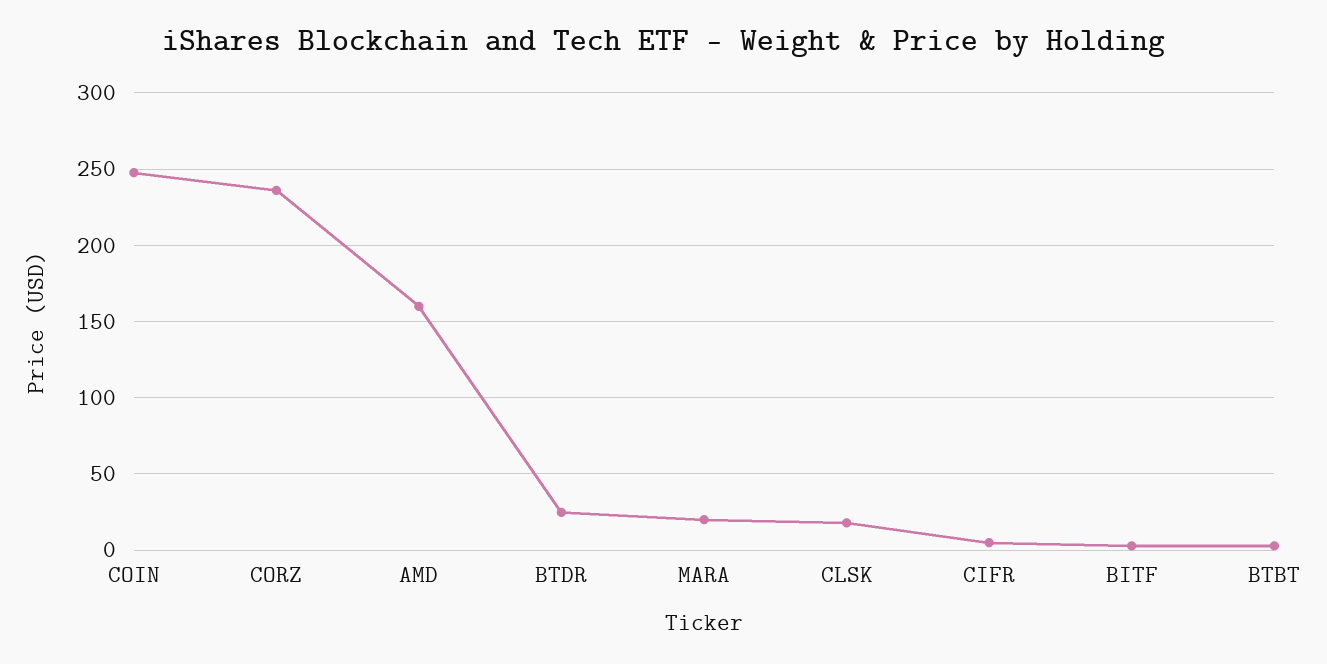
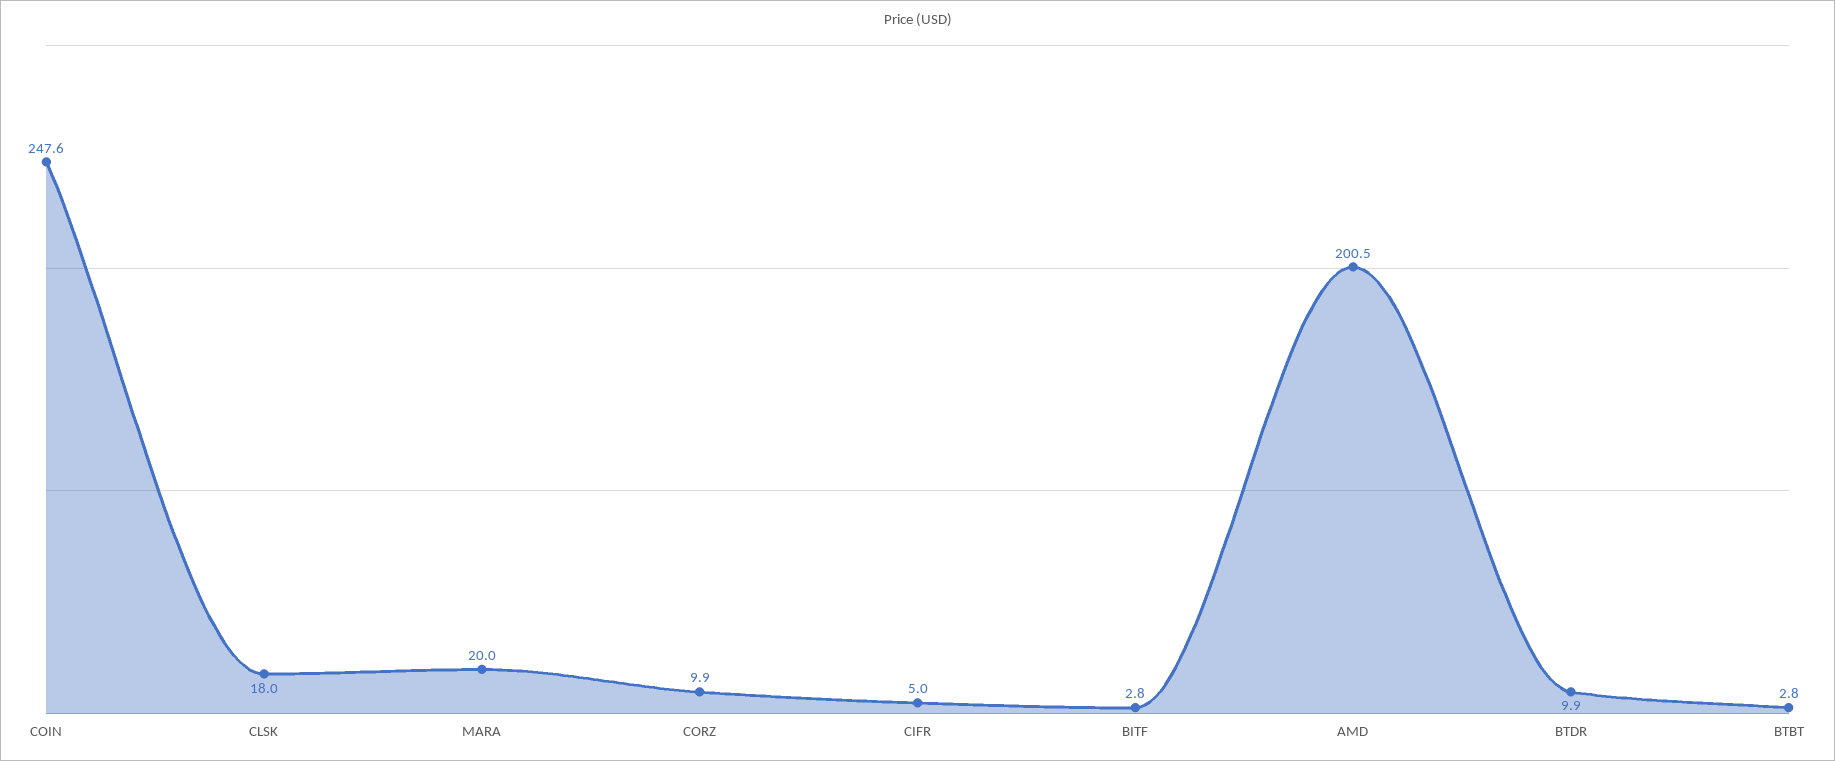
CORZ: 235 -> 9.9
AMD: 160 -> 200.5
BTDR: 25 -> 9.9

